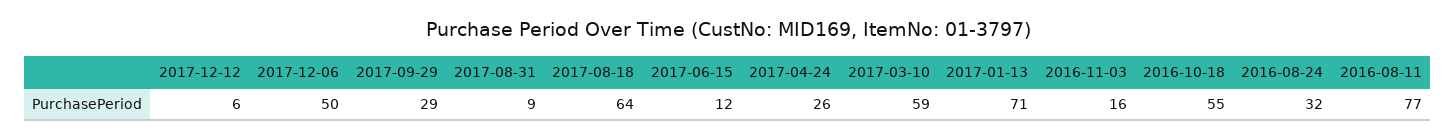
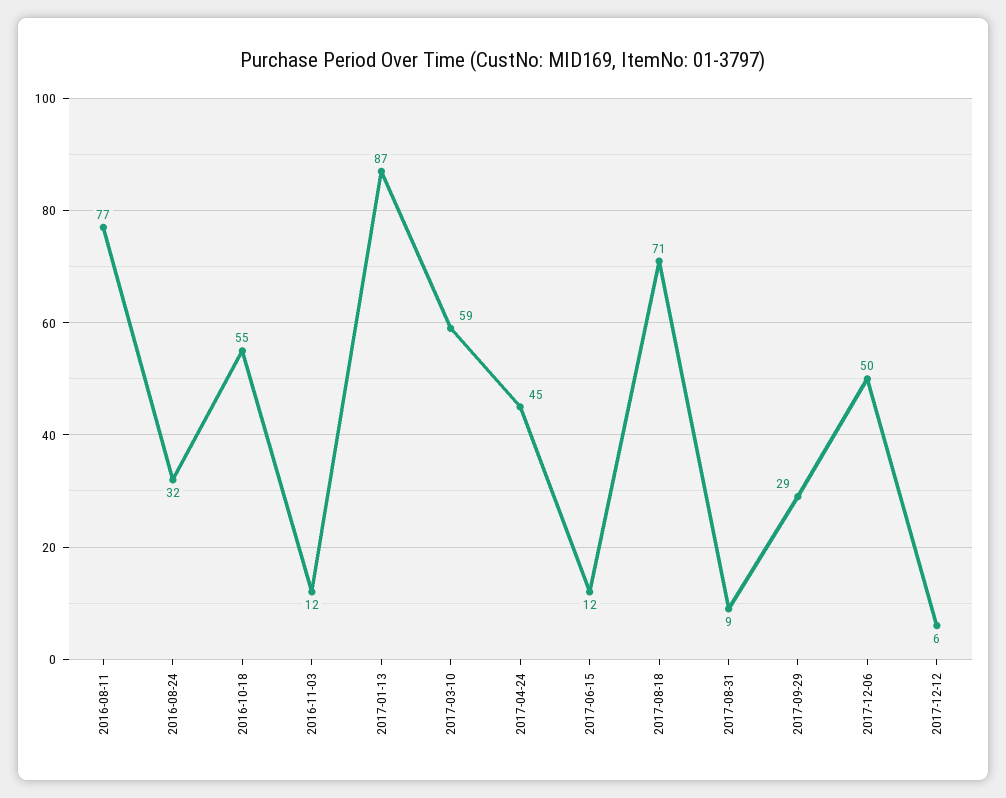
2017-08-18: 64 -> 71
2017-04-24: 26 -> 45
2017-01-13: 71 -> 87
2016-11-03: 16 -> 12

